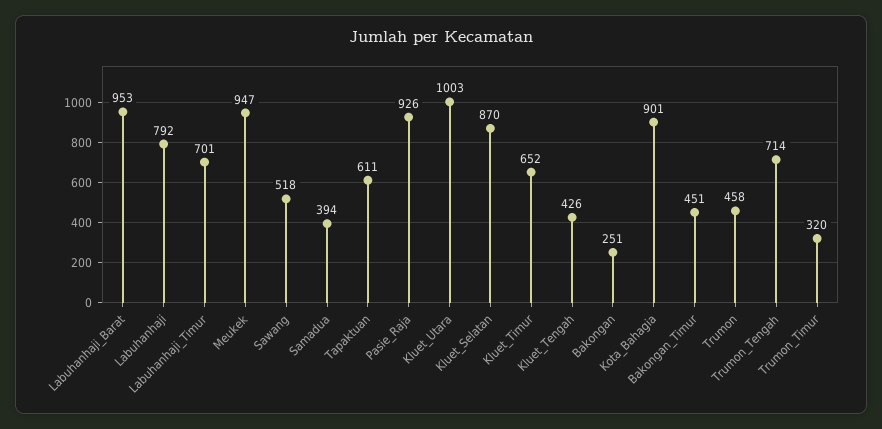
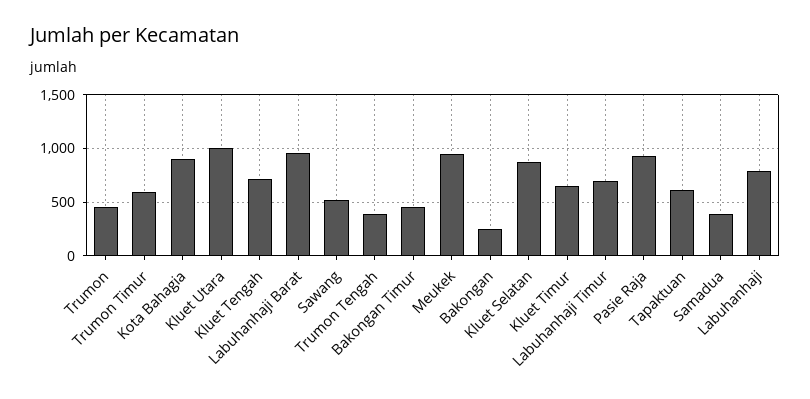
Kluet_Tengah: 426 -> 700
Trumon_Tengah: 714 -> 400
Trumon_Timur: 320 -> 600

